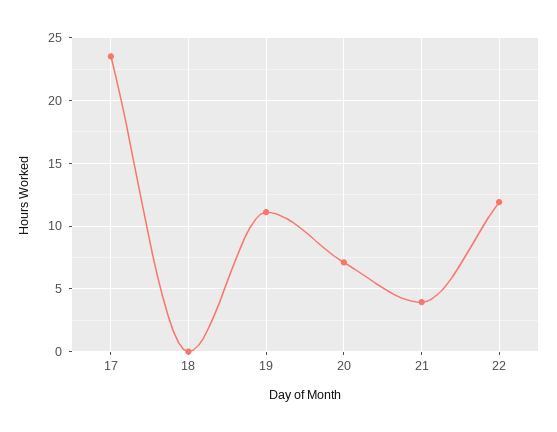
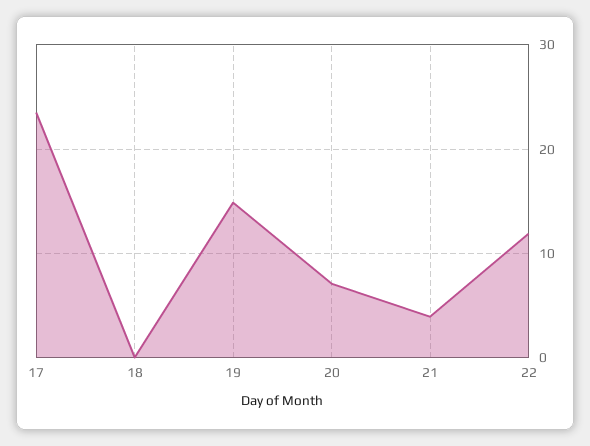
19: 11 -> 15

